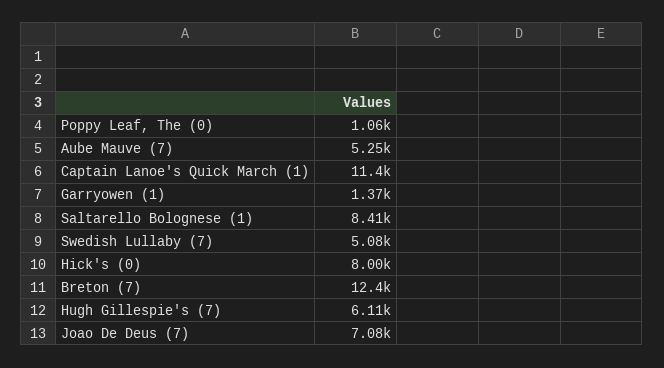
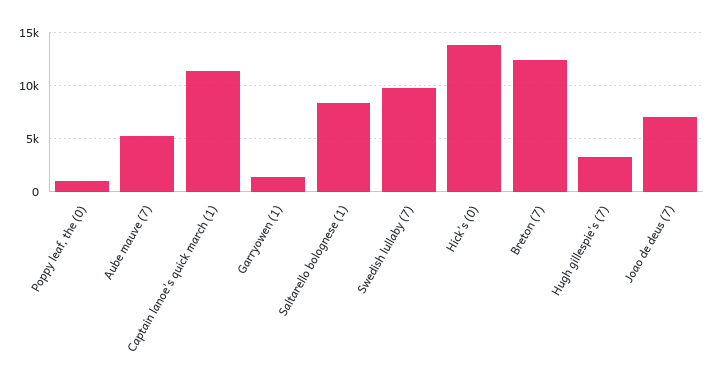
Swedish Lullaby (7): 5080 -> 10000
Hick's (0): 8000 -> 14000
Hugh Gillespie's (7): 6110 -> 3000

